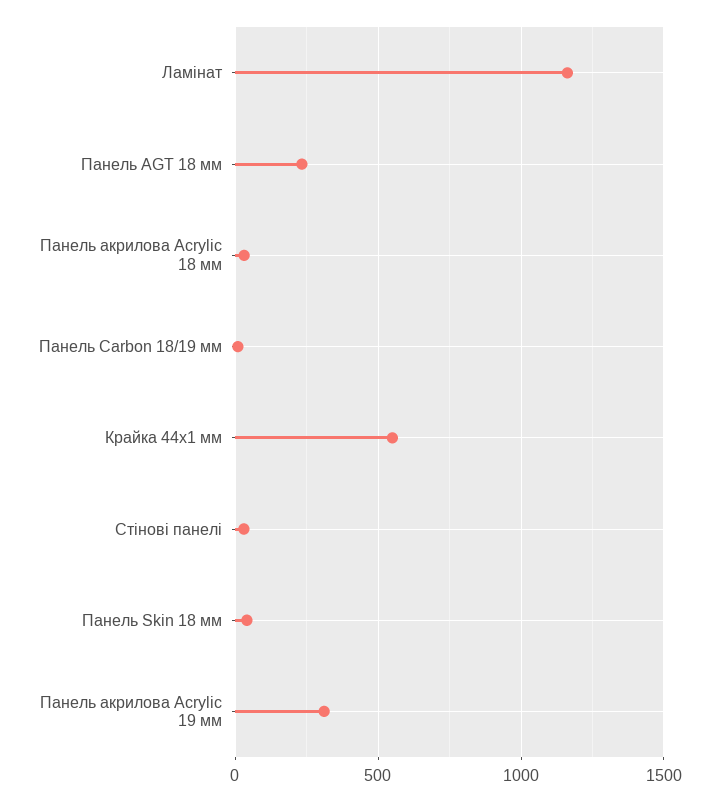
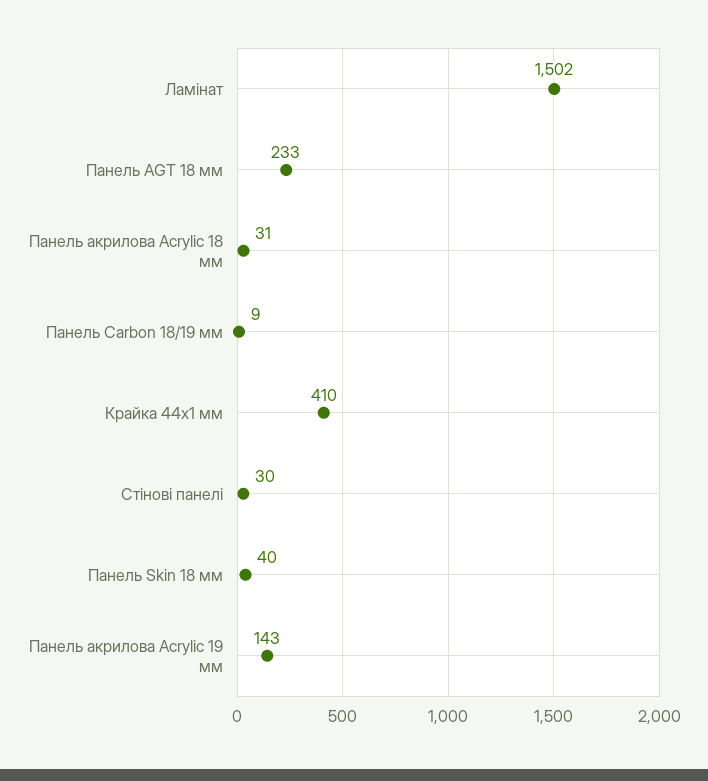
Ламінат: 1150 -> 1502
Крайка 44x1 мм: 550 -> 410
Панель акрилова Acrylic 19 мм: 300 -> 143

